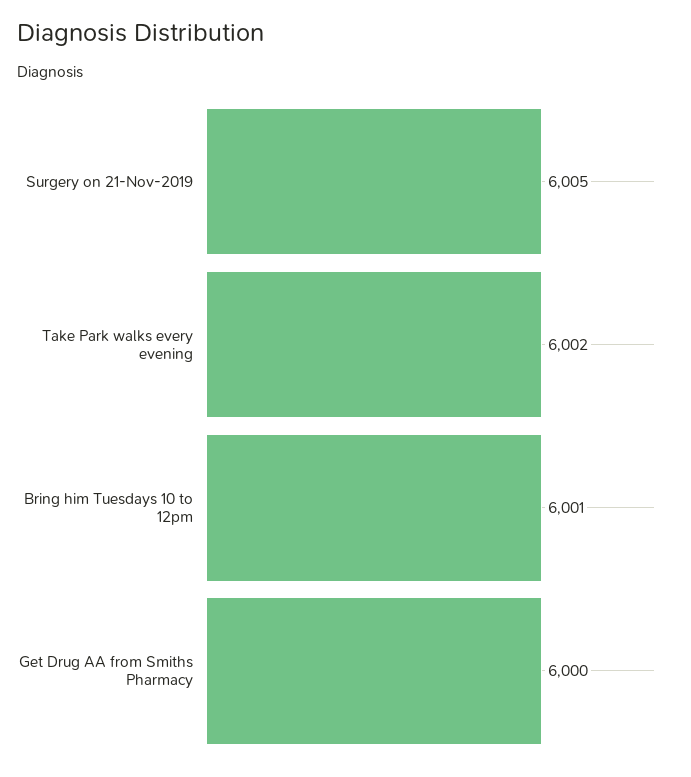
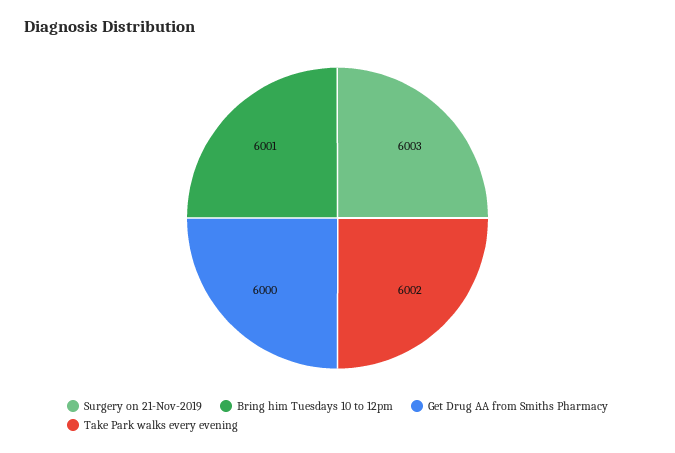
Surgery on 21-Nov-2019: 6005 -> 6003

